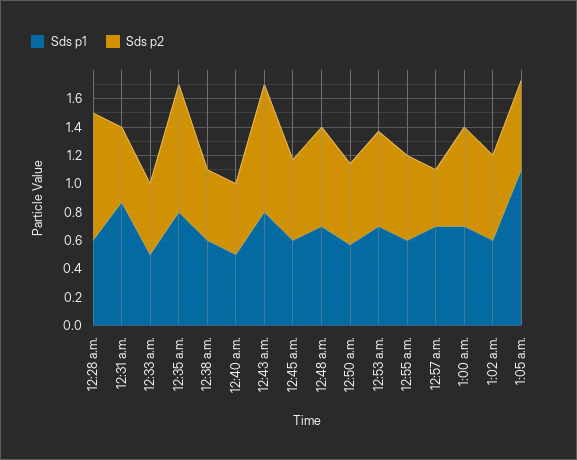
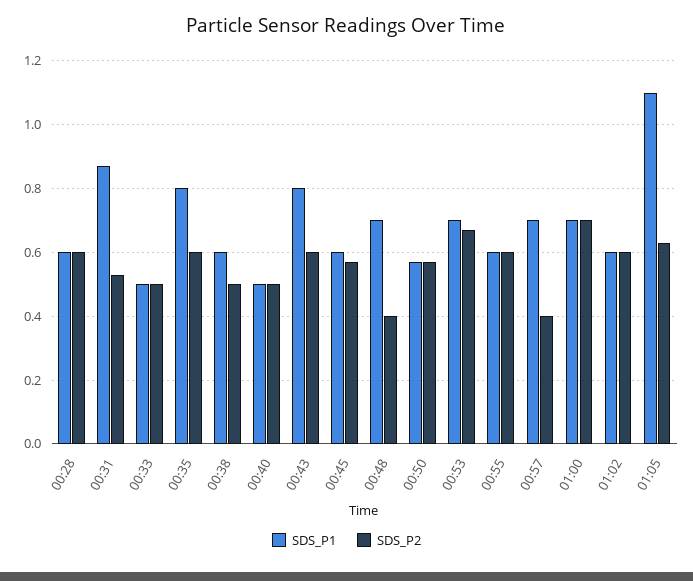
Sds p2, 12:28 a.m.: 0.9 -> 0.6
Sds p2, 12:35 a.m.: 0.9 -> 0.6
Sds p2, 12:43 a.m.: 0.9 -> 0.6
Sds p2, 12:48 a.m.: 0.7 -> 0.4

